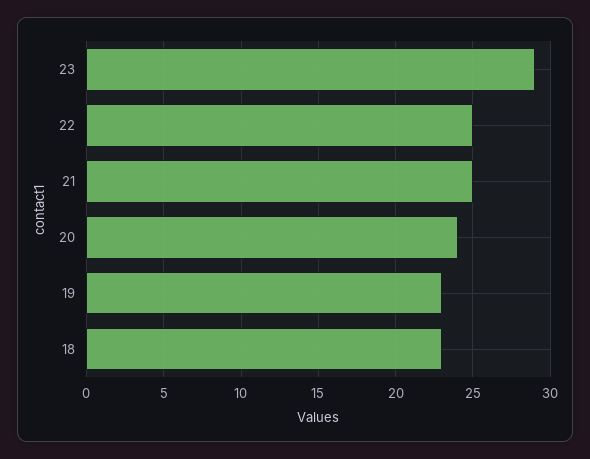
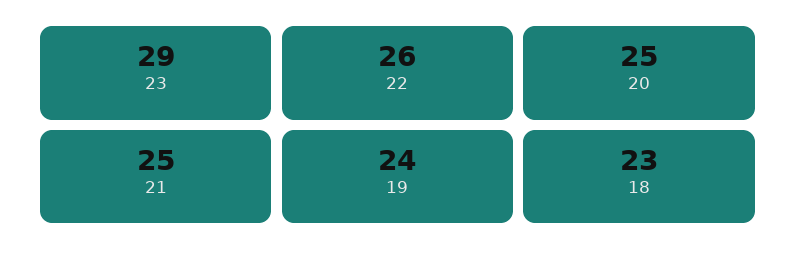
22: 25 -> 26
20: 24 -> 25
19: 23 -> 24

